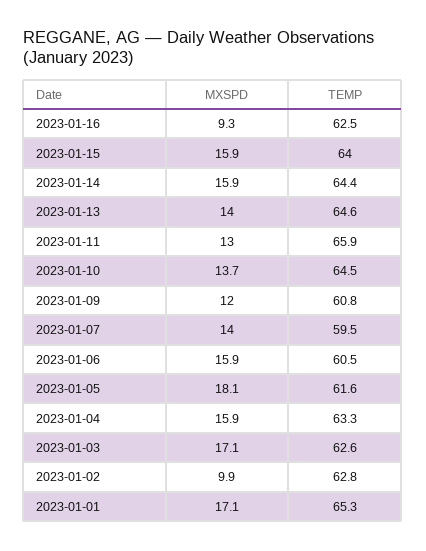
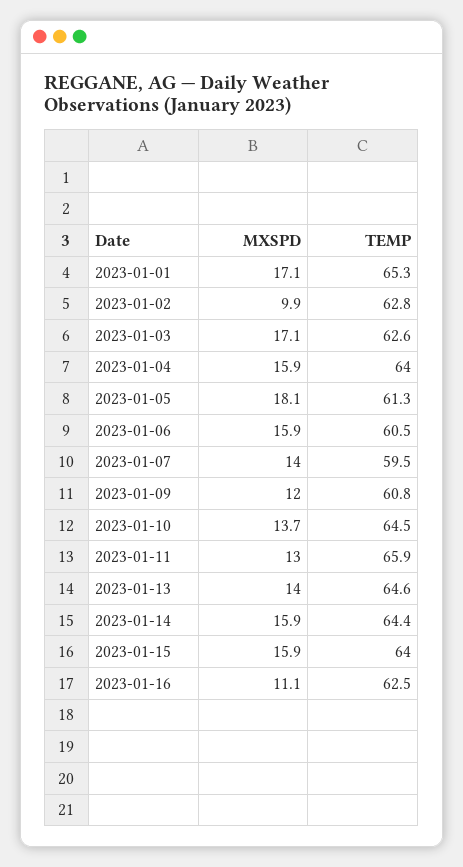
MXSPD, 2023-01-16: 9.3 -> 11.1
TEMP, 2023-01-05: 61.6 -> 61.3
TEMP, 2023-01-04: 63.3 -> 64

